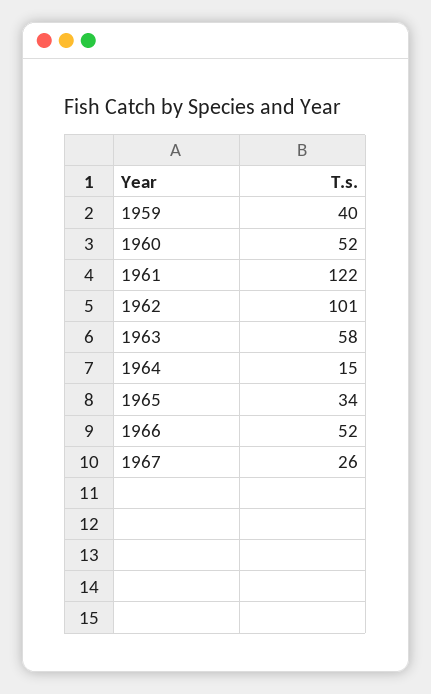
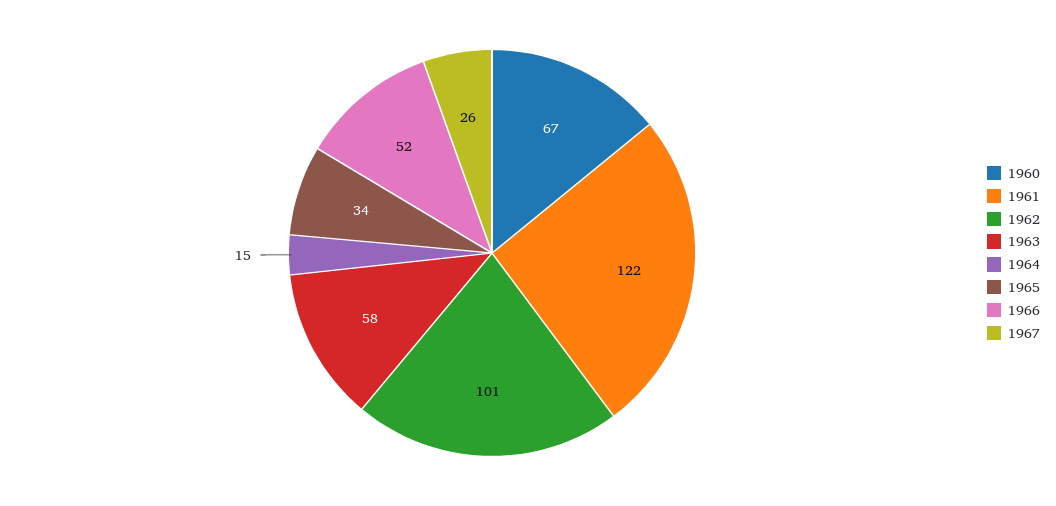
1959: 40 -> none
1960: 52 -> 67

